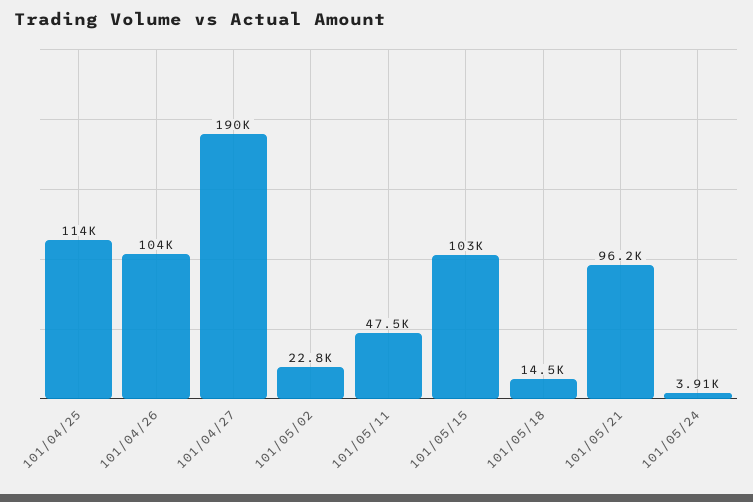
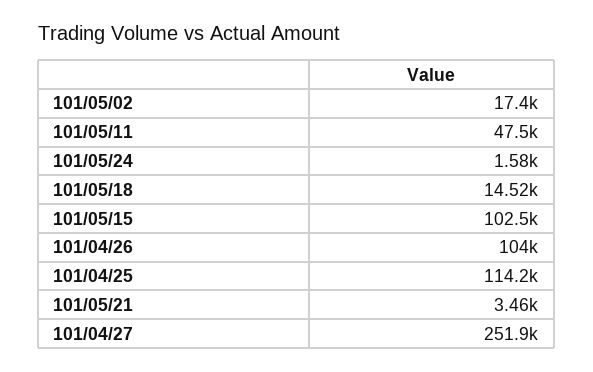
101/04/27: 190000 -> 251900
101/05/02: 22800 -> 17400
101/05/21: 96200 -> 3460
101/05/24: 3910 -> 1580

